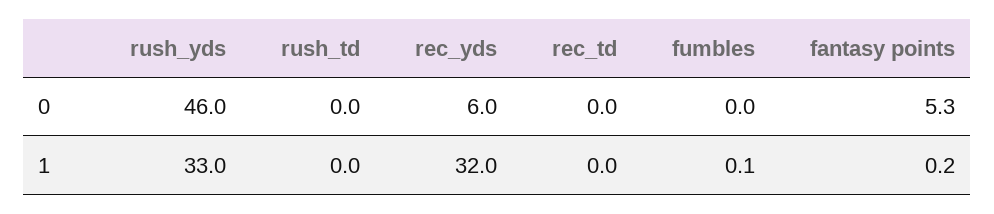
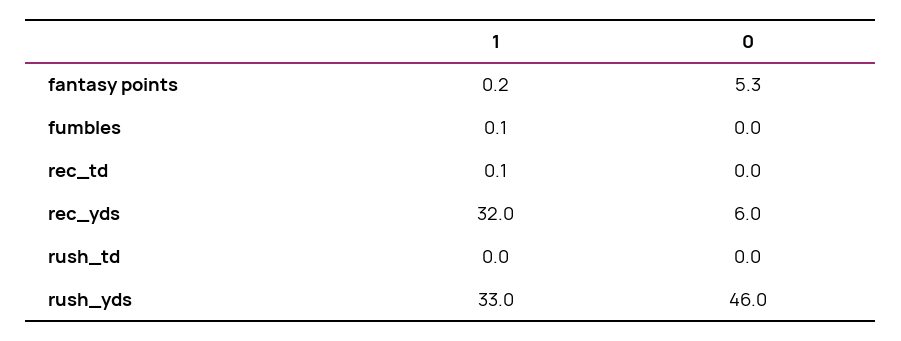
rec_td, 1: 0 -> 0.1

